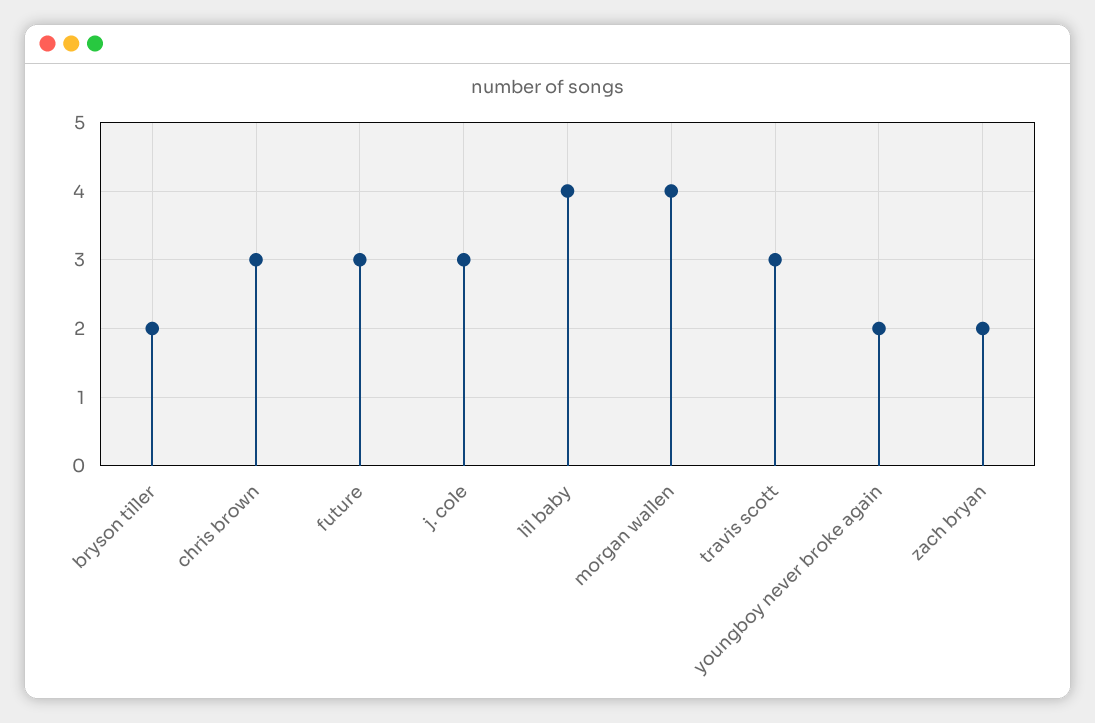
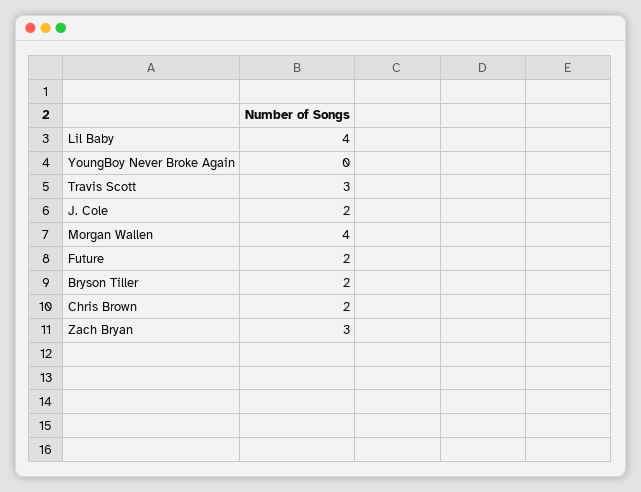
chris brown: 3 -> 2
future: 3 -> 2
j. cole: 3 -> 2
youngboy never broke again: 2 -> 0
zach bryan: 2 -> 3

